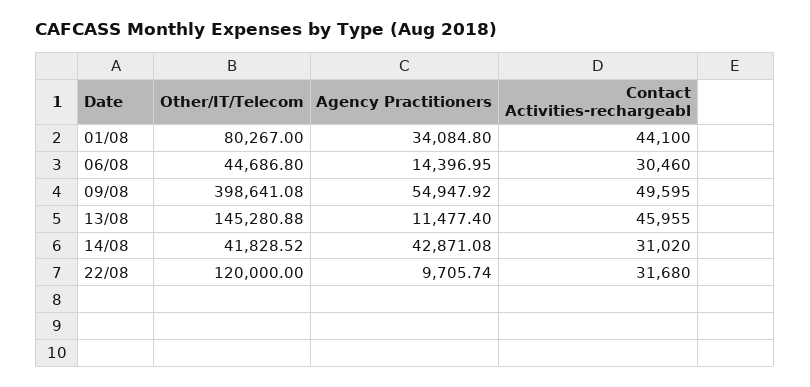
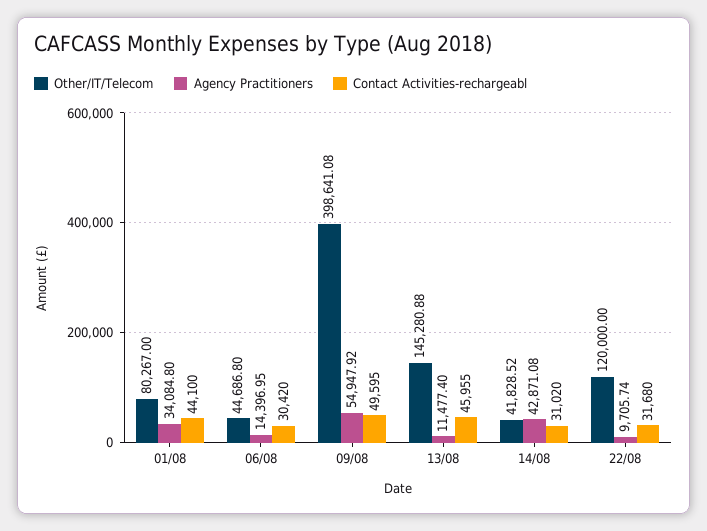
Contact Activities-rechargeabl, 06/08: 30460 -> 30420

